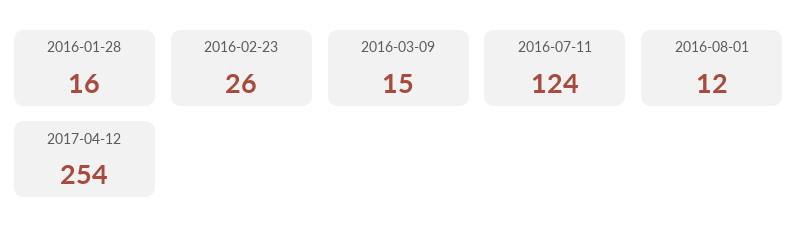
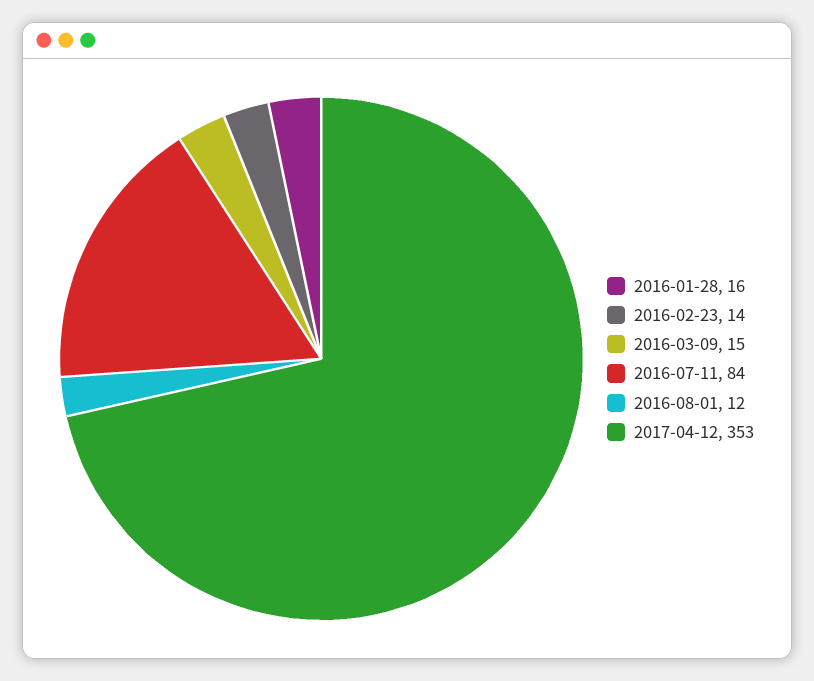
2016-02-23: 26 -> 14
2016-07-11: 124 -> 84
2017-04-12: 254 -> 353

